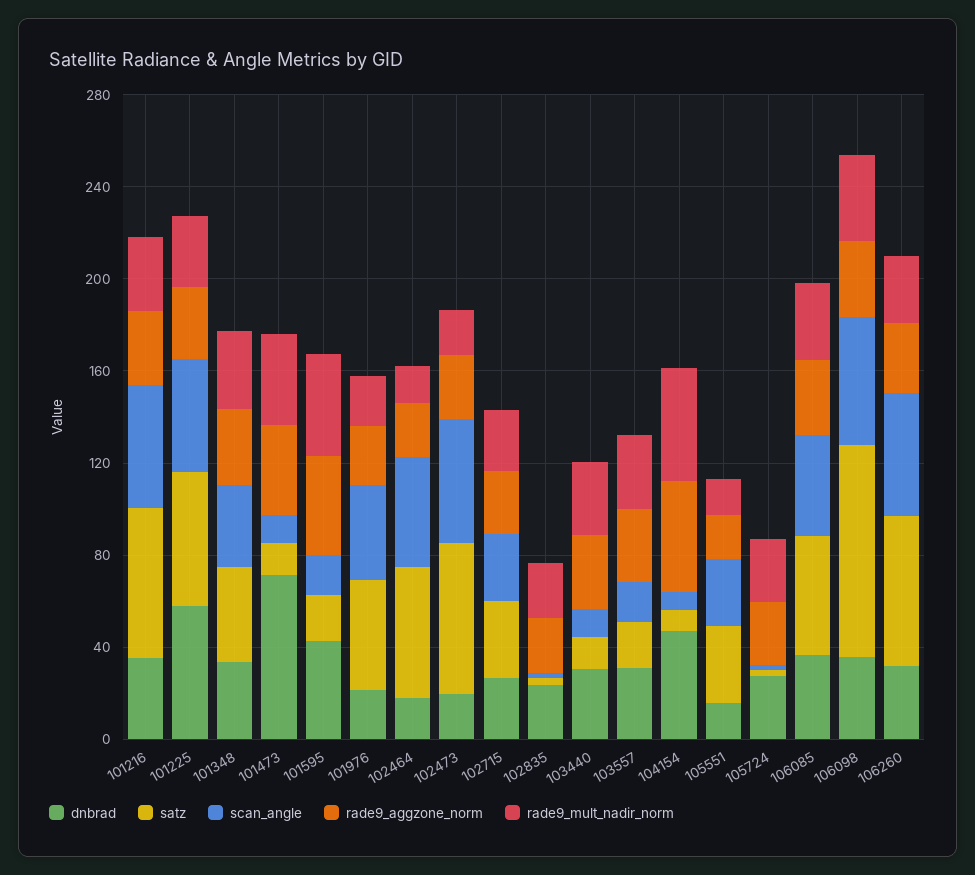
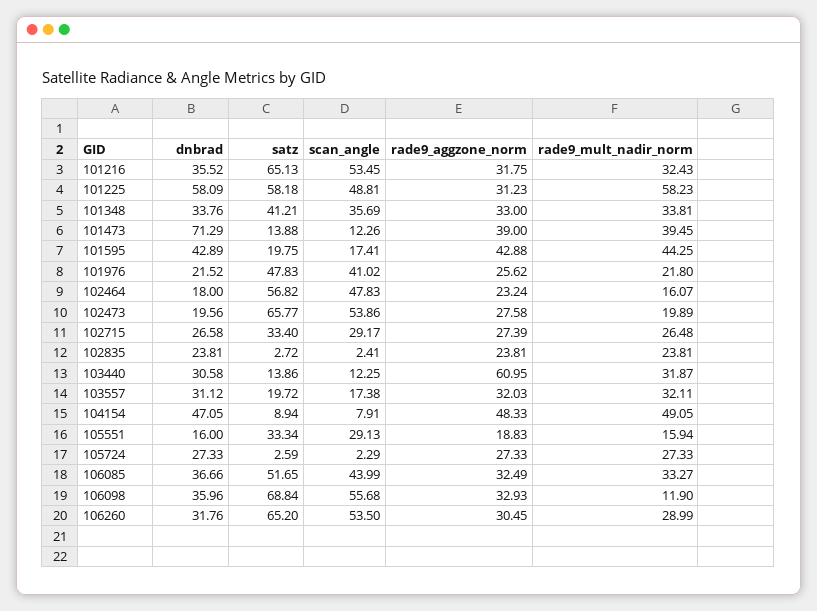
rade9_mult_nadir_norm, 101225: 30 -> 58.23
rade9_aggzone_norm, 103440: 30 -> 60.95
satz, 106098: 90 -> 68.84
rade9_mult_nadir_norm, 106098: 40 -> 11.9

